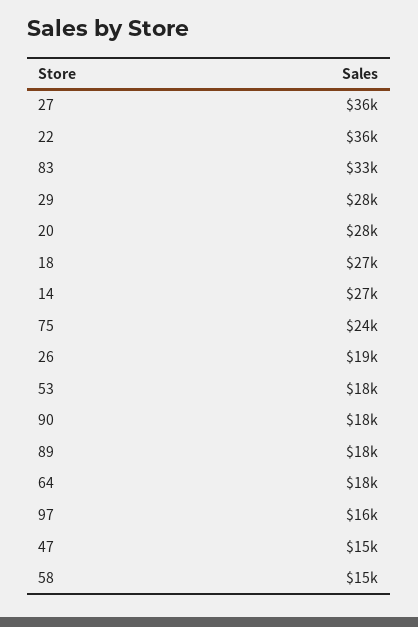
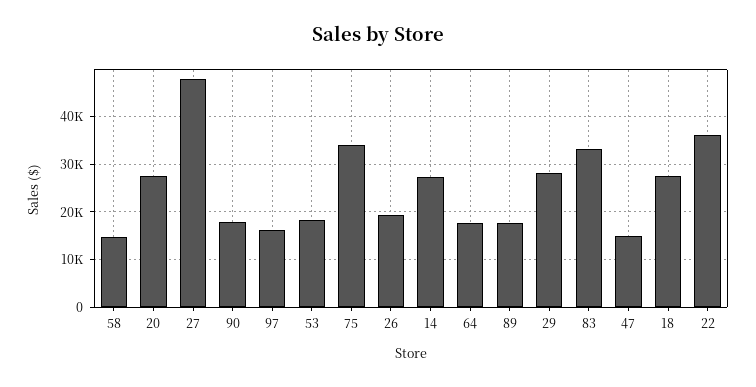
27: 36000 -> 48000
75: 24000 -> 34000

